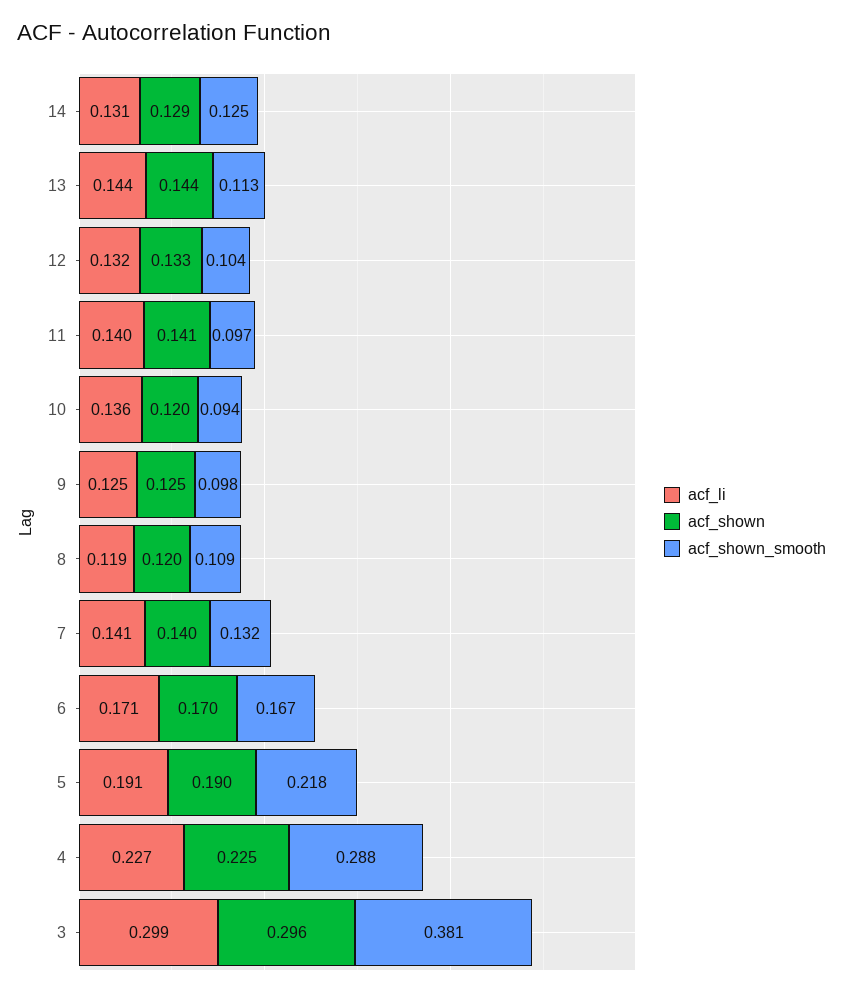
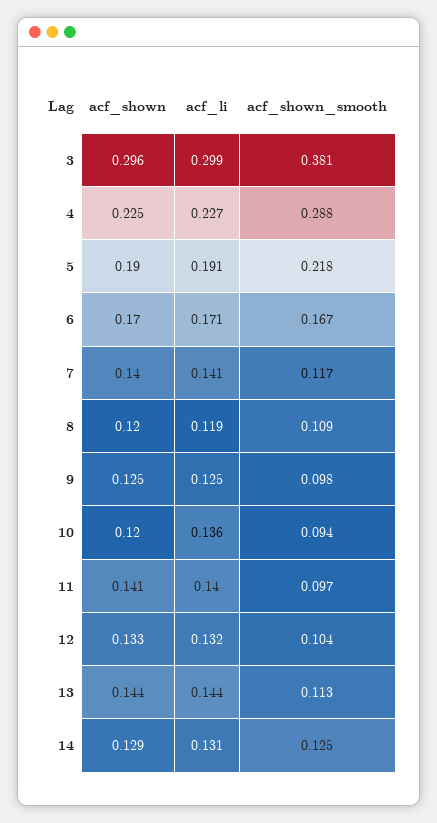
acf_shown_smooth, 7: 0.132 -> 0.117

